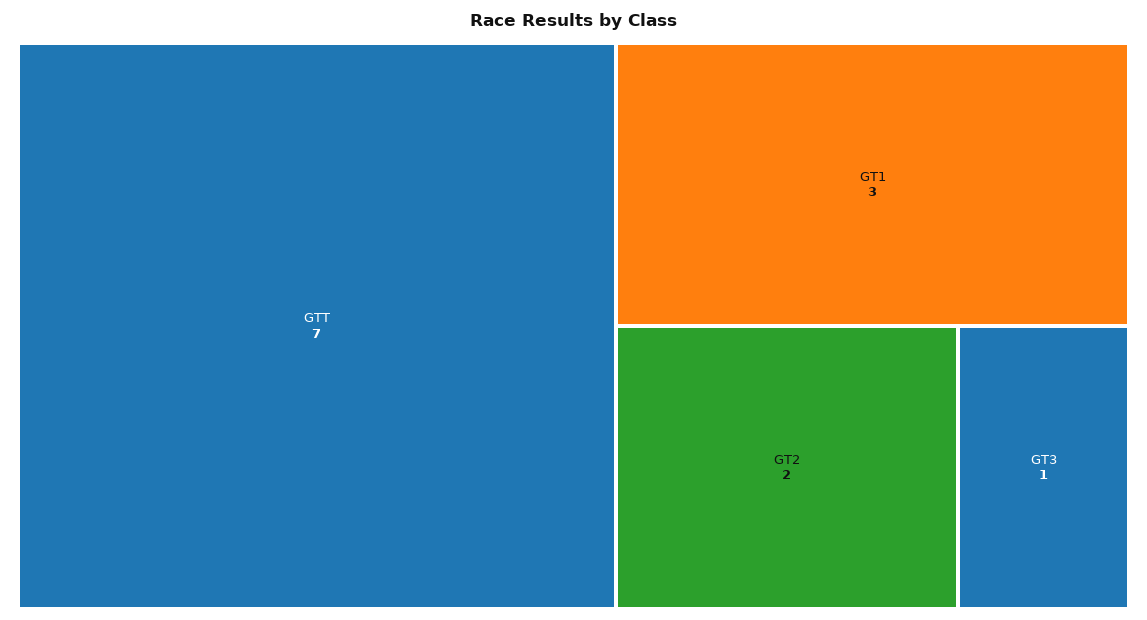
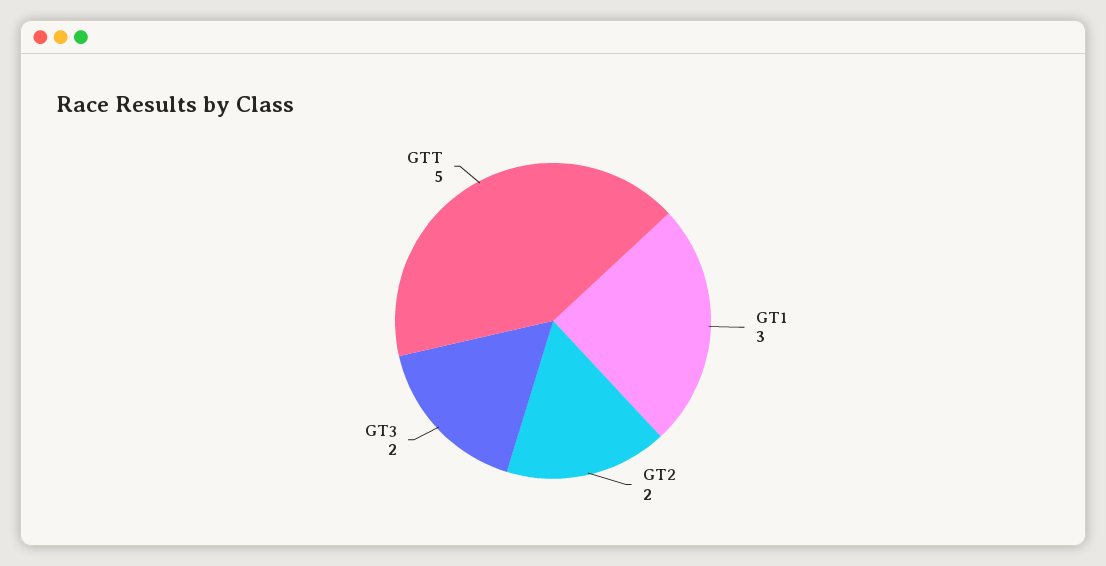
GTT: 7 -> 5
GT3: 1 -> 2

